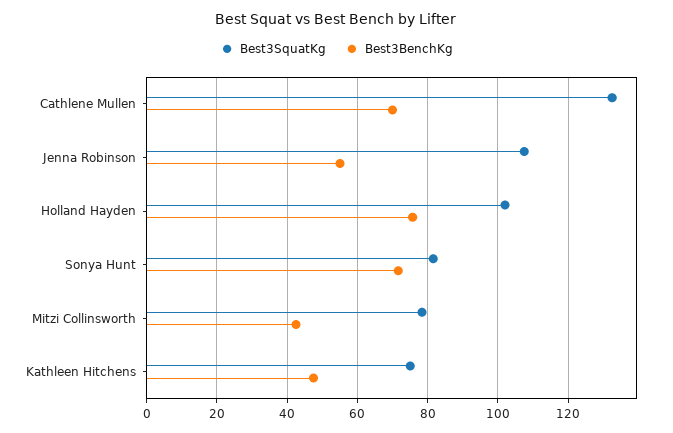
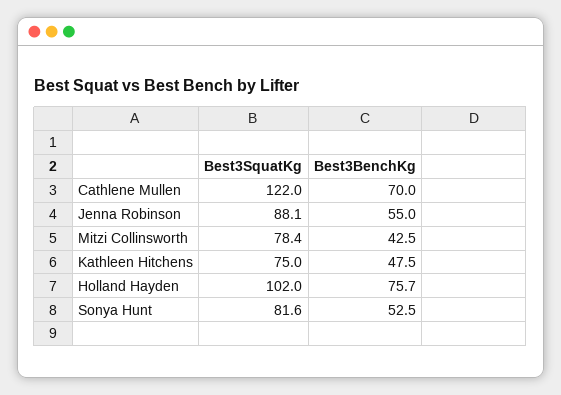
Best3SquatKg, Cathlene Mullen: 132 -> 122
Best3SquatKg, Jenna Robinson: 108 -> 88.1
Best3BenchKg, Sonya Hunt: 72 -> 52.5

